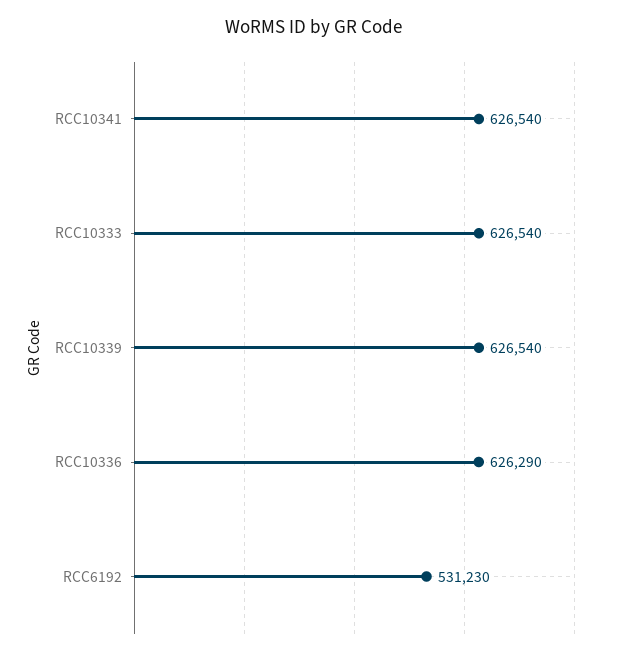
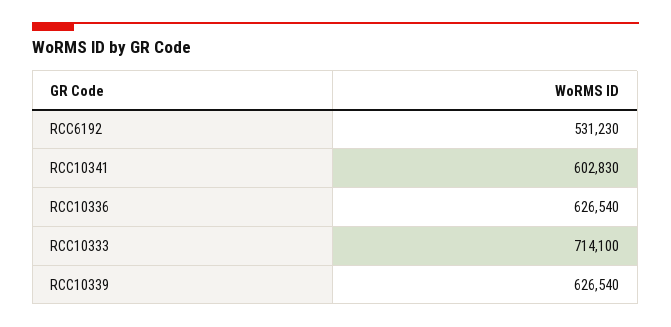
RCC10341: 626540 -> 602830
RCC10333: 626540 -> 714100
RCC10336: 626290 -> 626540

